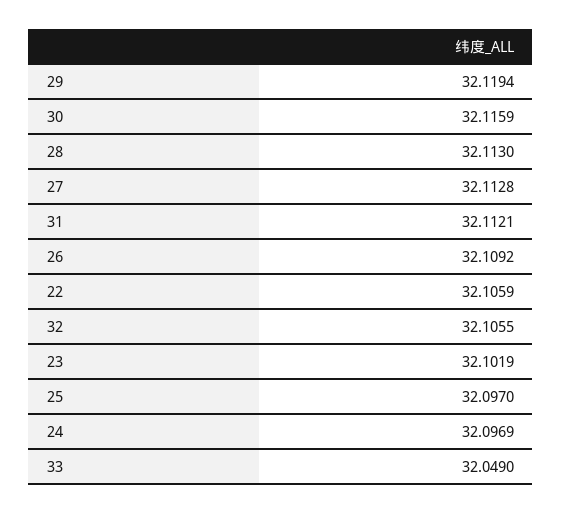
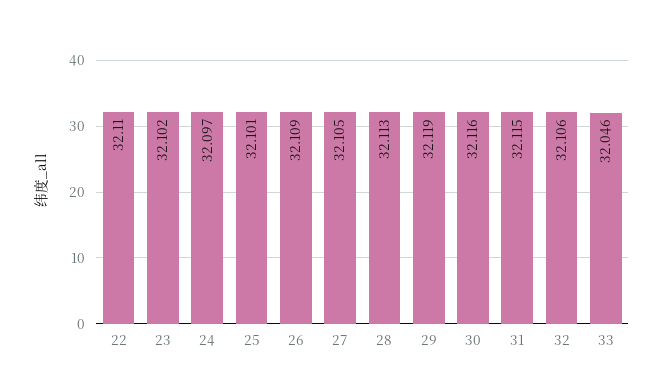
27: 32.1128 -> 32.105
31: 32.1121 -> 32.115
22: 32.1059 -> 32.11
25: 32.097 -> 32.101
33: 32.049 -> 32.046

